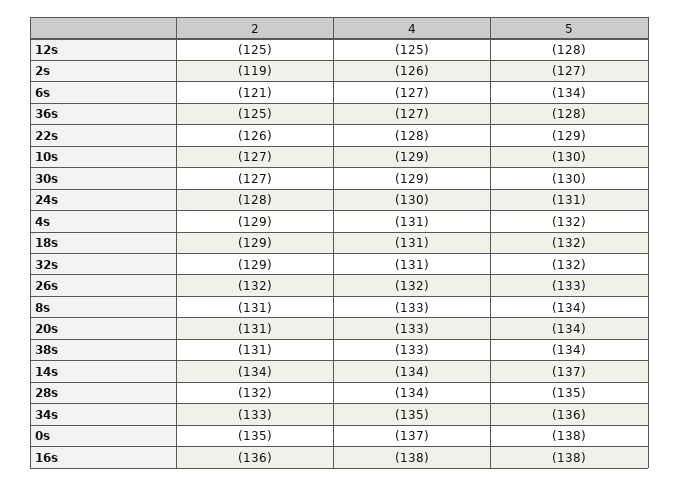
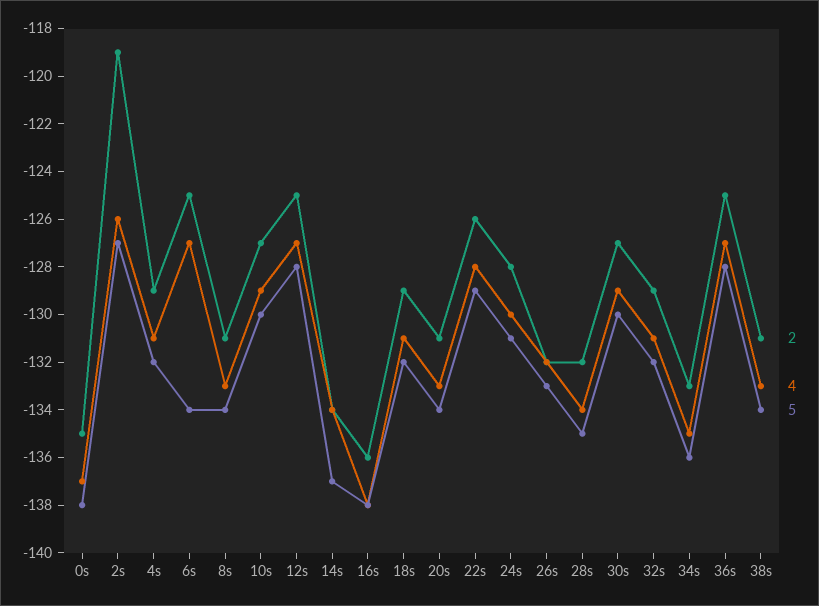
4, 12s: -125 -> -127
2, 6s: -121 -> -125

